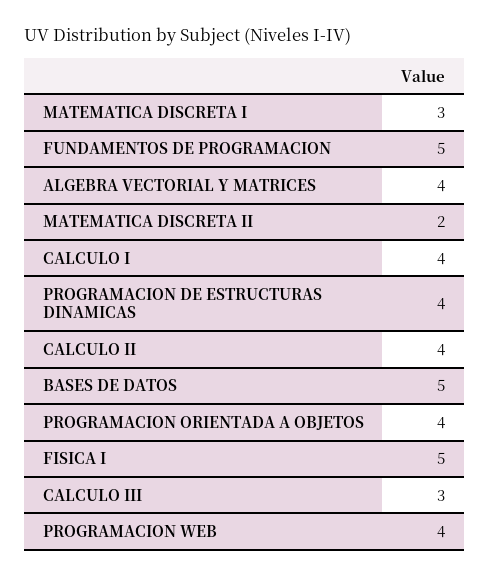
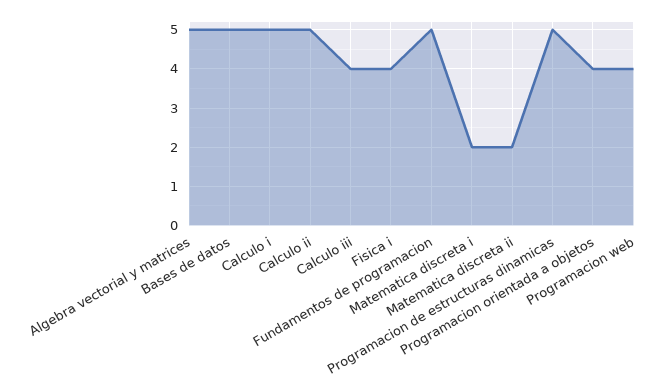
MATEMATICA DISCRETA I: 3 -> 2
ALGEBRA VECTORIAL Y MATRICES: 4 -> 5
CALCULO I: 4 -> 5
PROGRAMACION DE ESTRUCTURAS DINAMICAS: 4 -> 5
CALCULO II: 4 -> 5
FISICA I: 5 -> 4
CALCULO III: 3 -> 4

